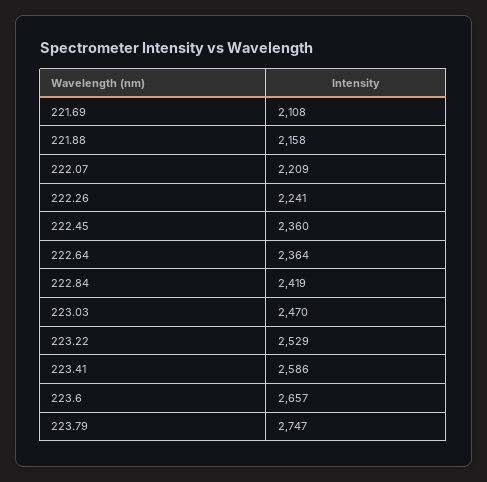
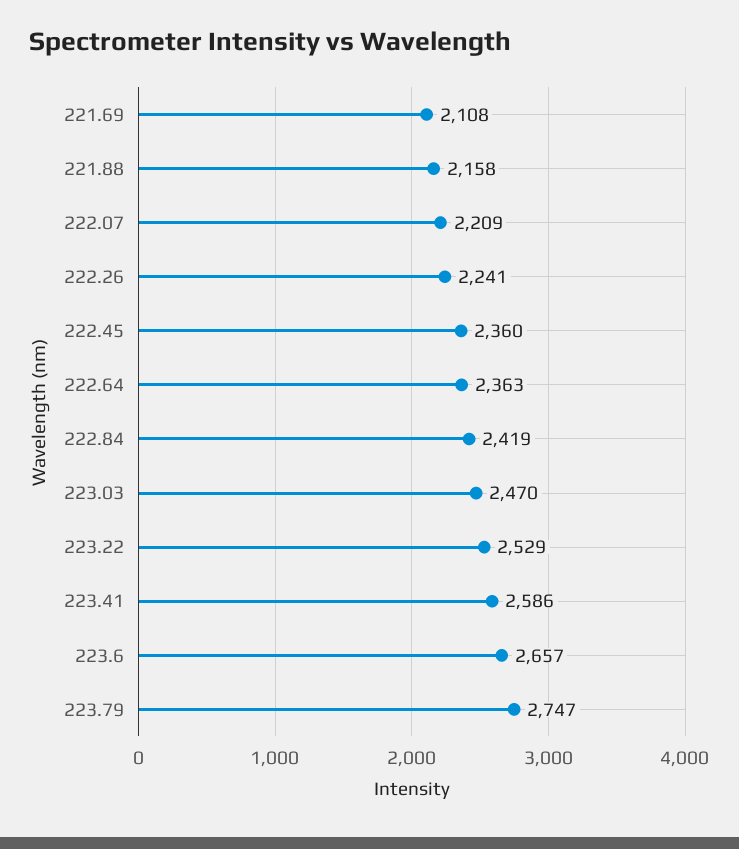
222.64: 2364 -> 2363

